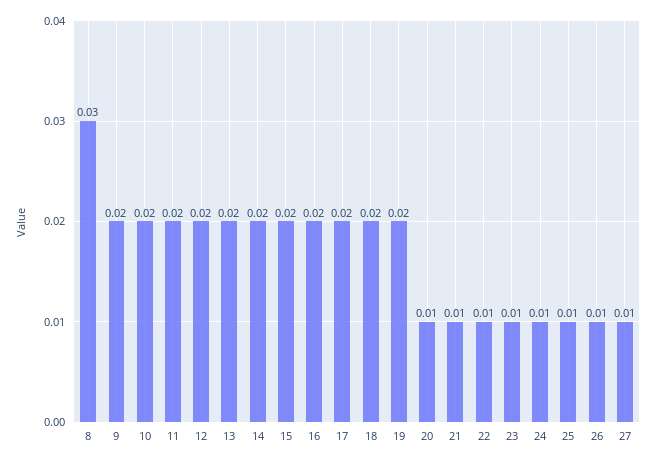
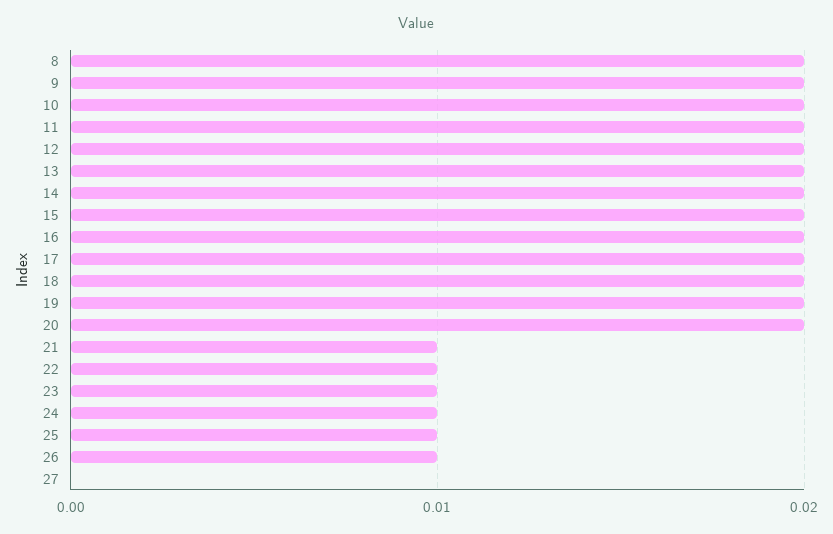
8: 0.03 -> 0.02
20: 0.01 -> 0.02
27: 0.01 -> 0

